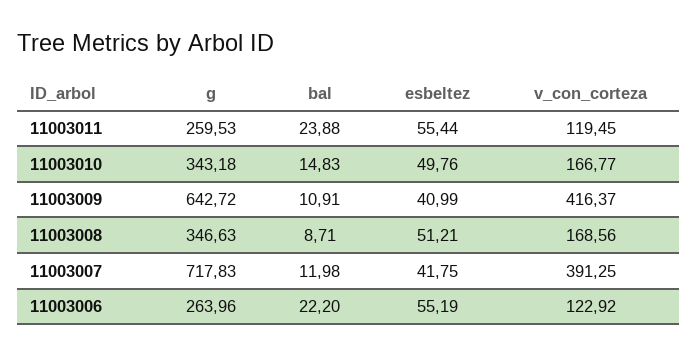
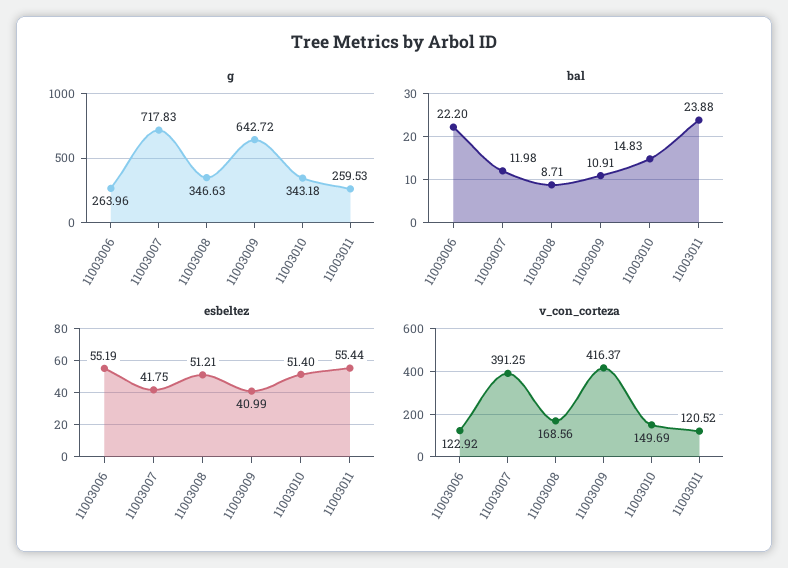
v_con_corteza, 11003011: 119.45 -> 120.52
esbeltez, 11003010: 49.76 -> 51.4
v_con_corteza, 11003010: 166.77 -> 149.69

